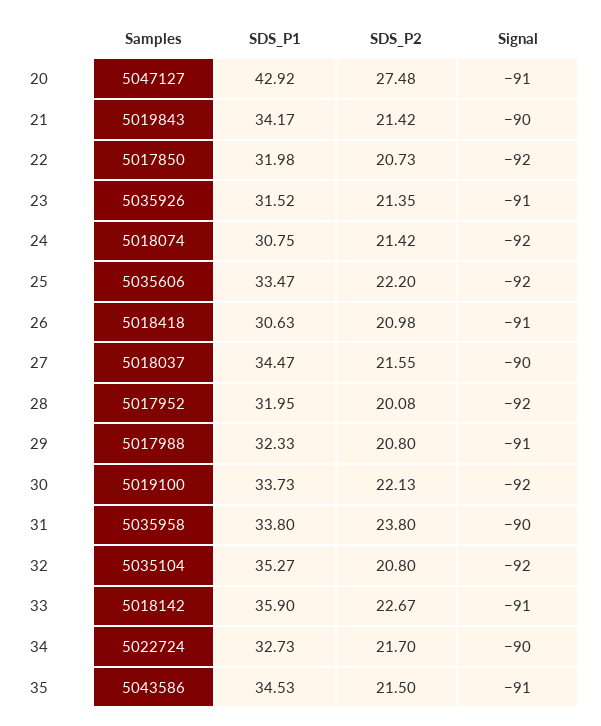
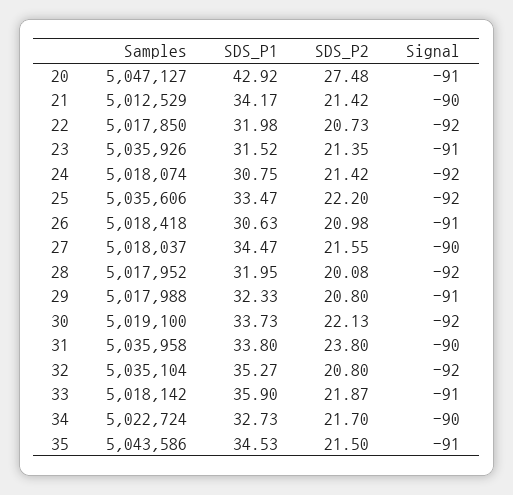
Samples, 21: 5019843 -> 5012529
SDS_P2, 33: 22.67 -> 21.87

